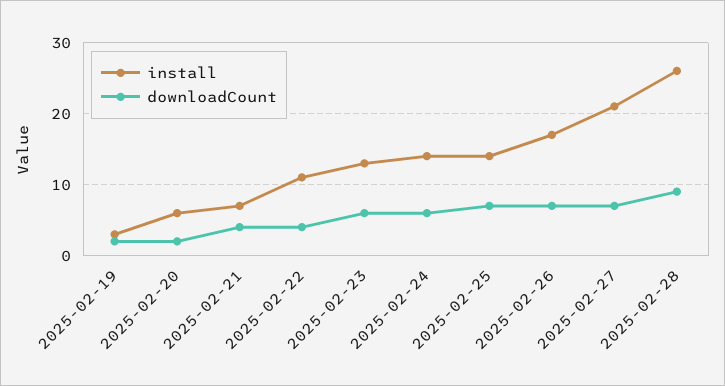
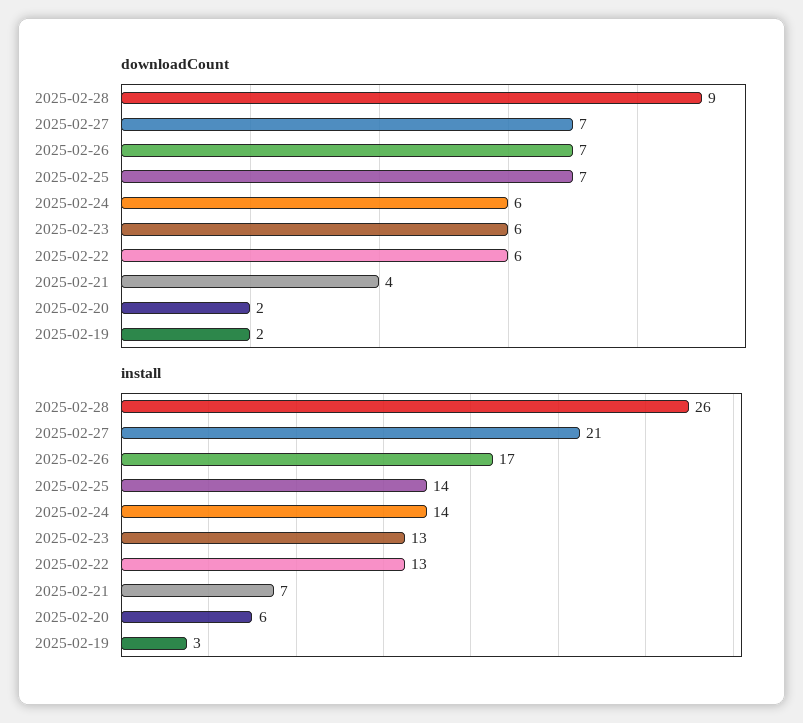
install, 2025-02-22: 11 -> 13
downloadCount, 2025-02-22: 4 -> 6

